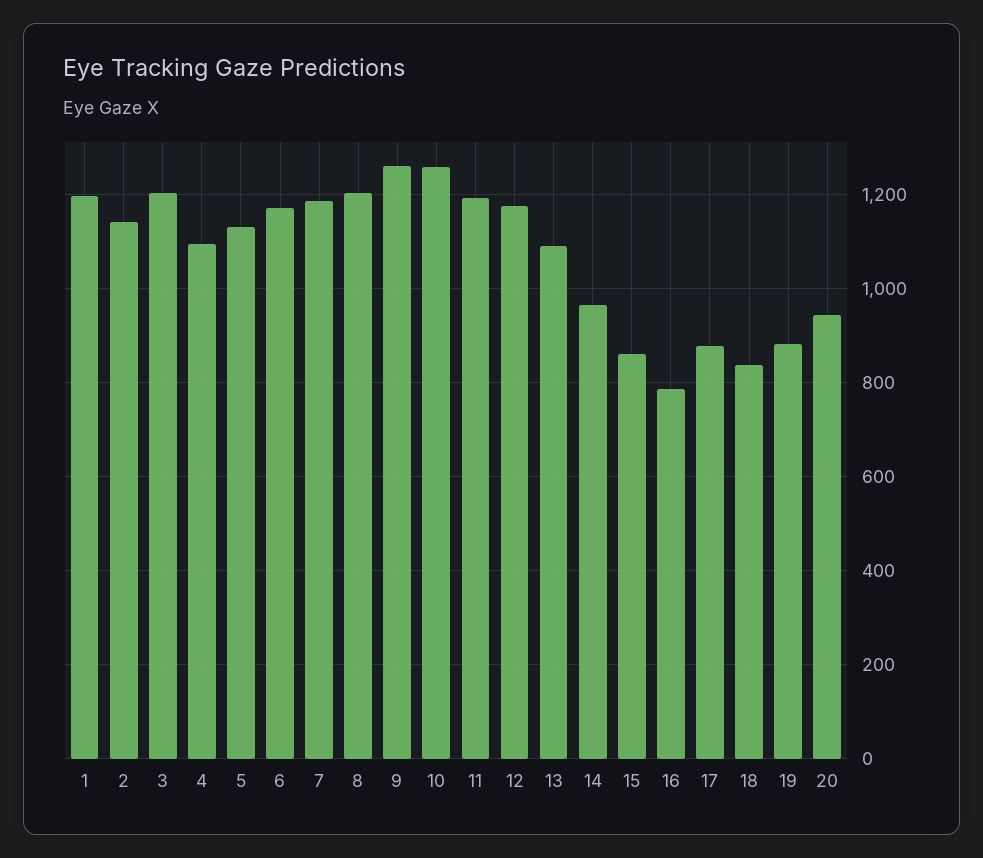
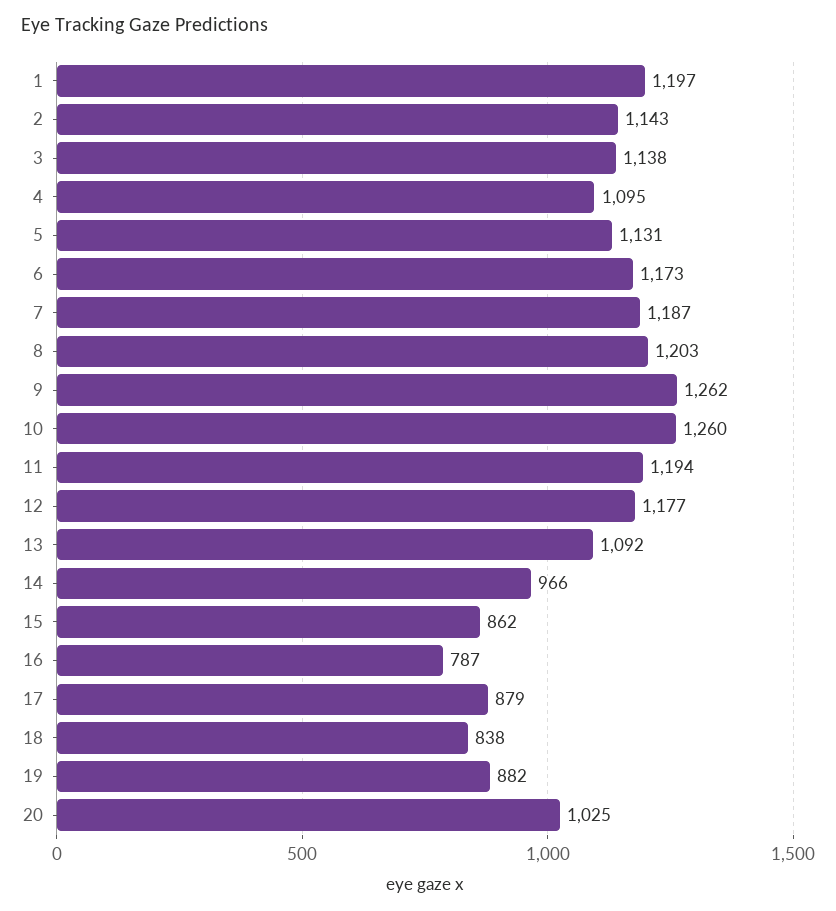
3: 1200 -> 1138
20: 940 -> 1025

